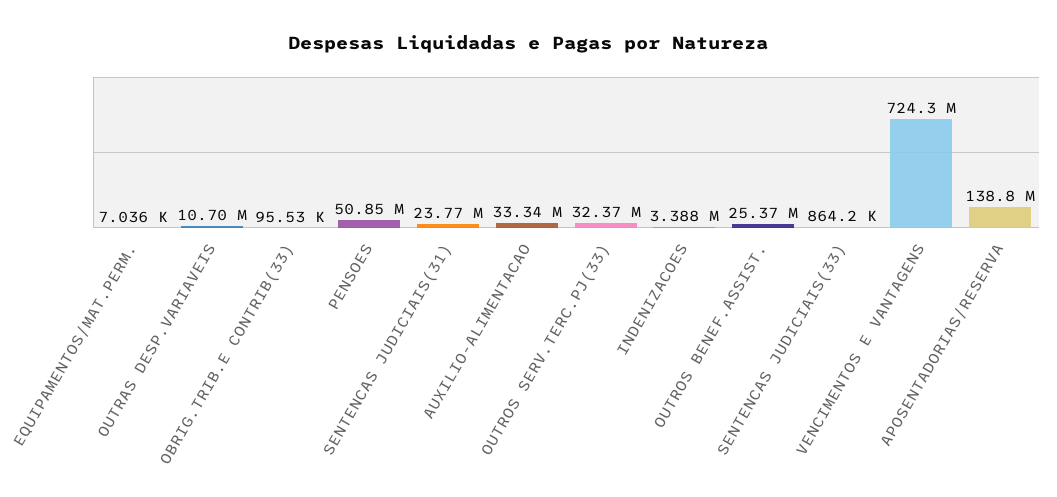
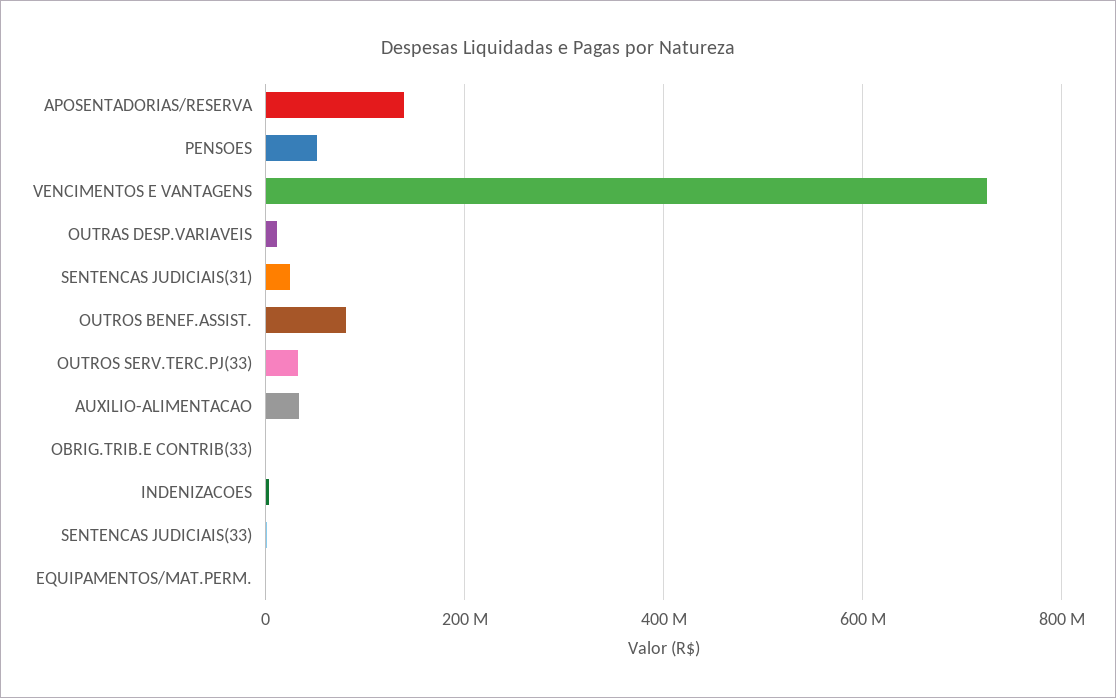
OUTROS BENEF.ASSIST.: 25370000 -> 80000000

